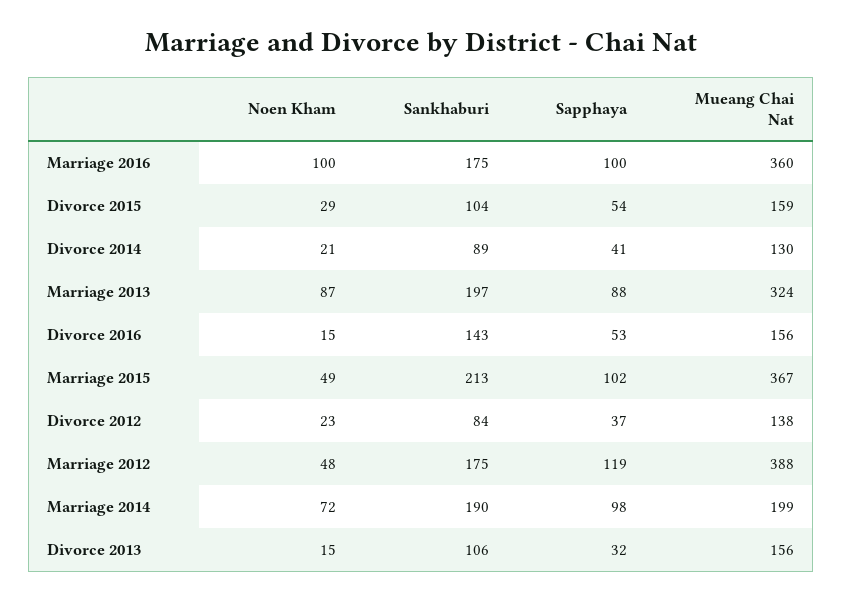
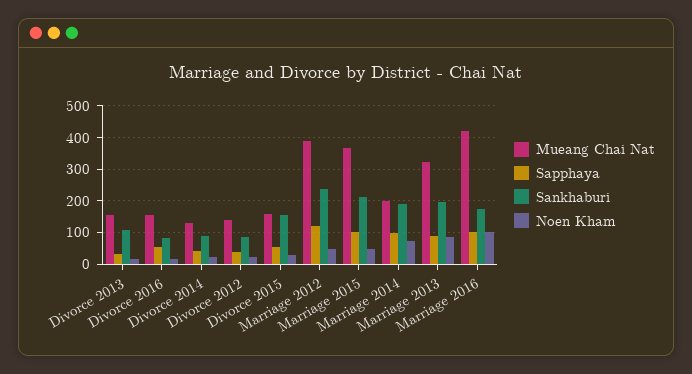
Mueang Chai Nat, Marriage 2016: 360 -> 420
Sankhaburi, Divorce 2015: 104 -> 160
Sankhaburi, Divorce 2016: 143 -> 80
Sankhaburi, Marriage 2012: 175 -> 240

